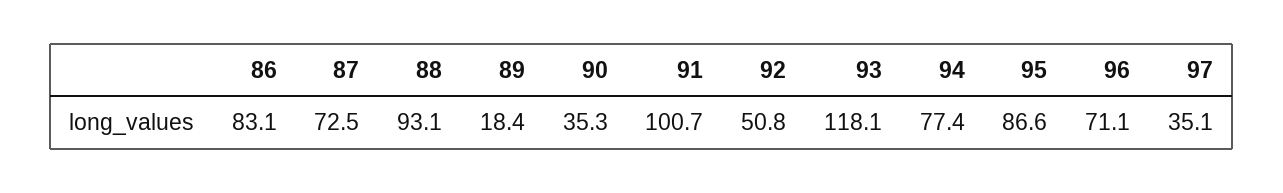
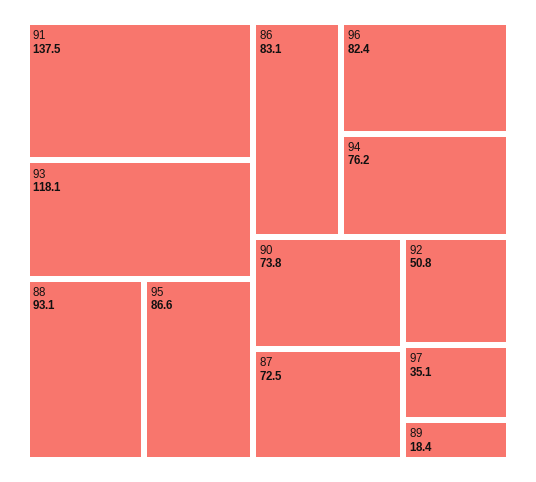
90: 35.3 -> 73.8
91: 100.7 -> 137.5
94: 77.4 -> 76.2
96: 71.1 -> 82.4

